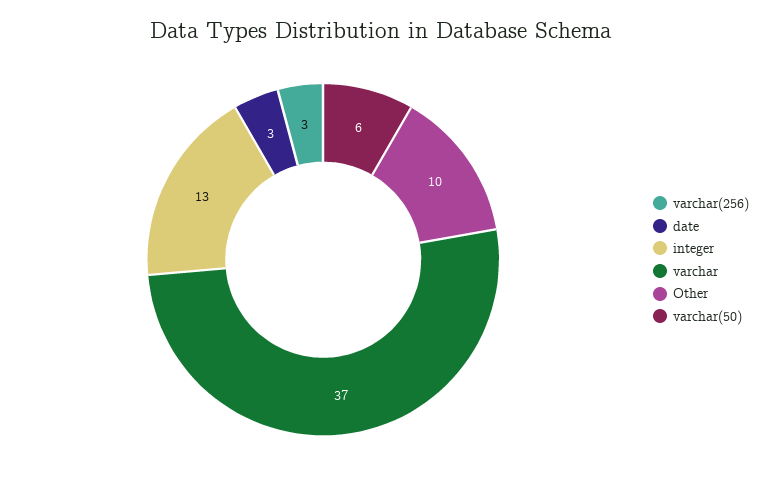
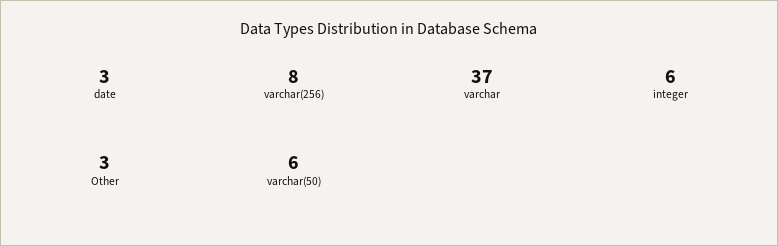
varchar(256): 3 -> 8
integer: 13 -> 6
Other: 10 -> 3

